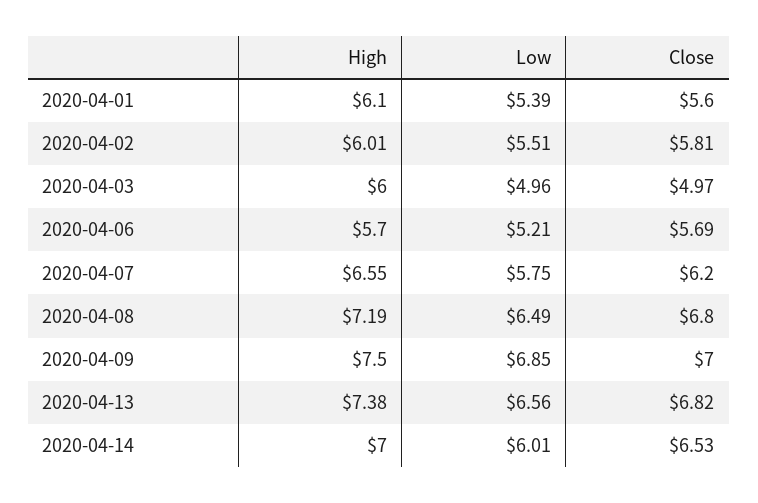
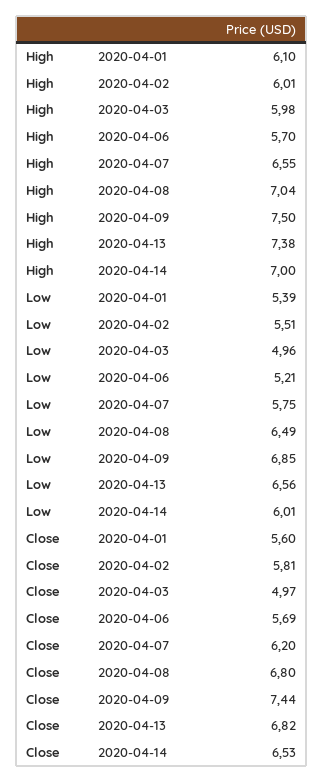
High, 2020-04-03: 6 -> 5.98
High, 2020-04-08: 7.19 -> 7.04
Close, 2020-04-09: 7 -> 7.44

